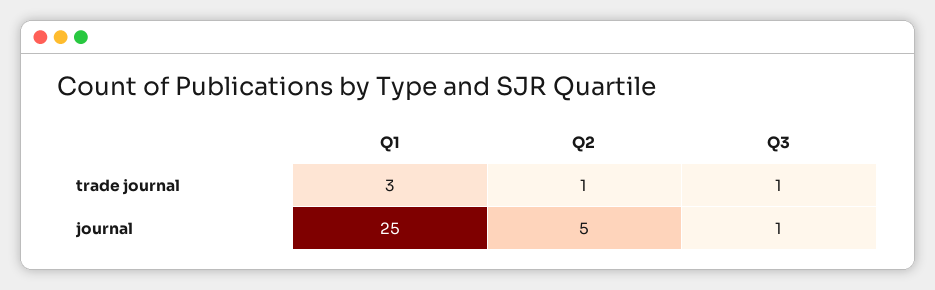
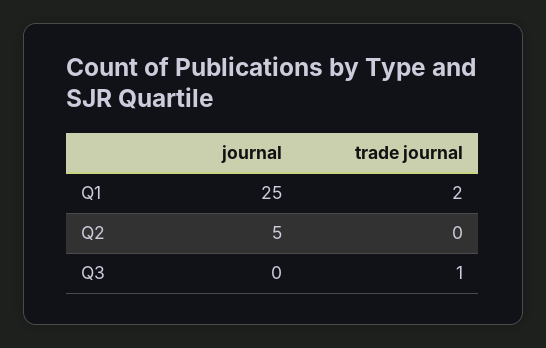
Q1, trade journal: 3 -> 2
Q2, trade journal: 1 -> 0
Q3, journal: 1 -> 0

